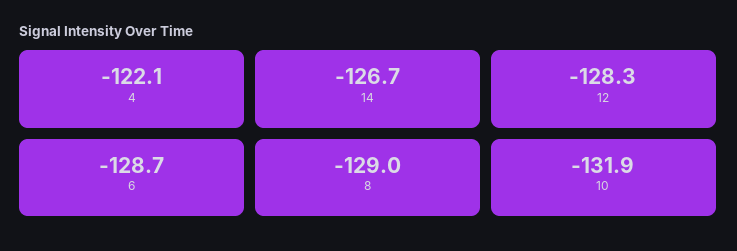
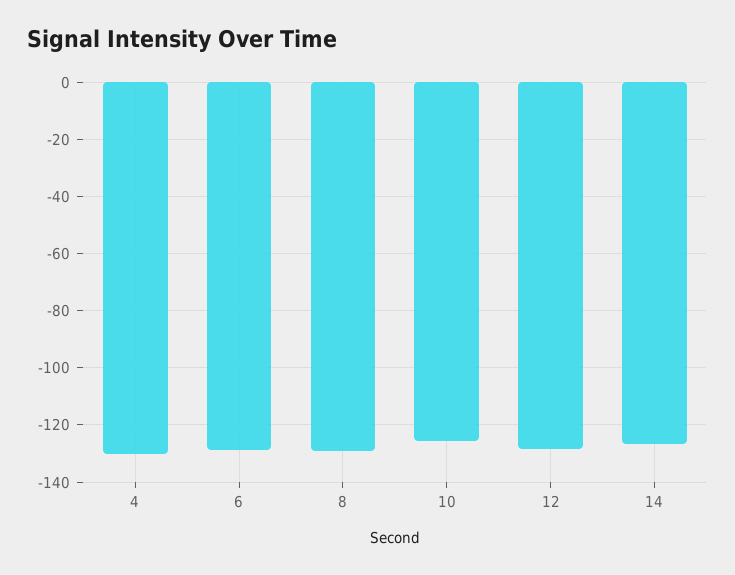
4: -122.1 -> -130
10: -131.9 -> -125

